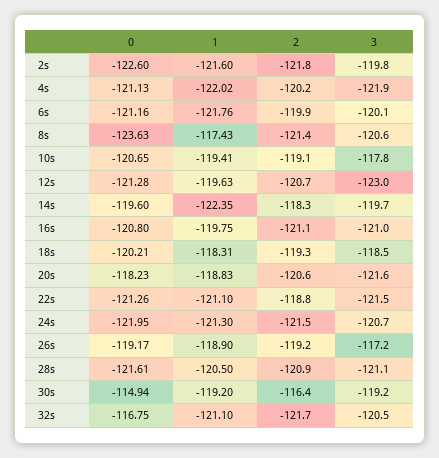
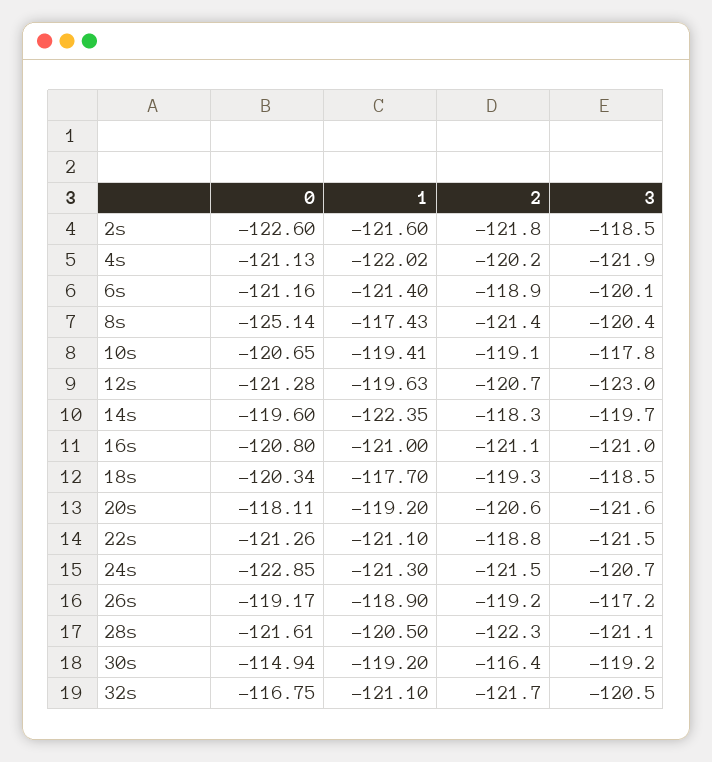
3, 2s: -119.8 -> -118.5
1, 6s: -121.76 -> -121.4
2, 6s: -119.9 -> -118.9
0, 8s: -123.63 -> -125.14
3, 8s: -120.6 -> -120.4
1, 16s: -119.75 -> -121
0, 18s: -120.21 -> -120.34
1, 18s: -118.31 -> -117.7
0, 20s: -118.23 -> -118.11
1, 20s: -118.83 -> -119.2
0, 24s: -121.95 -> -122.85
2, 28s: -120.9 -> -122.3

